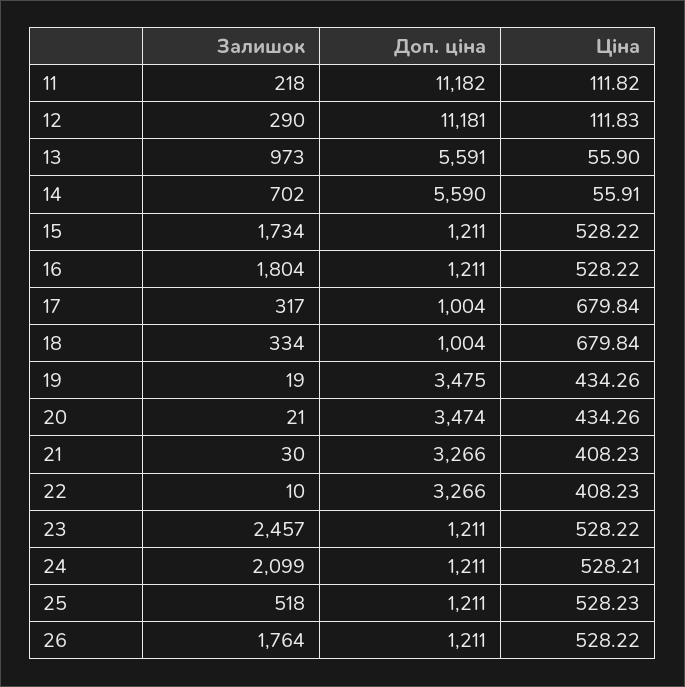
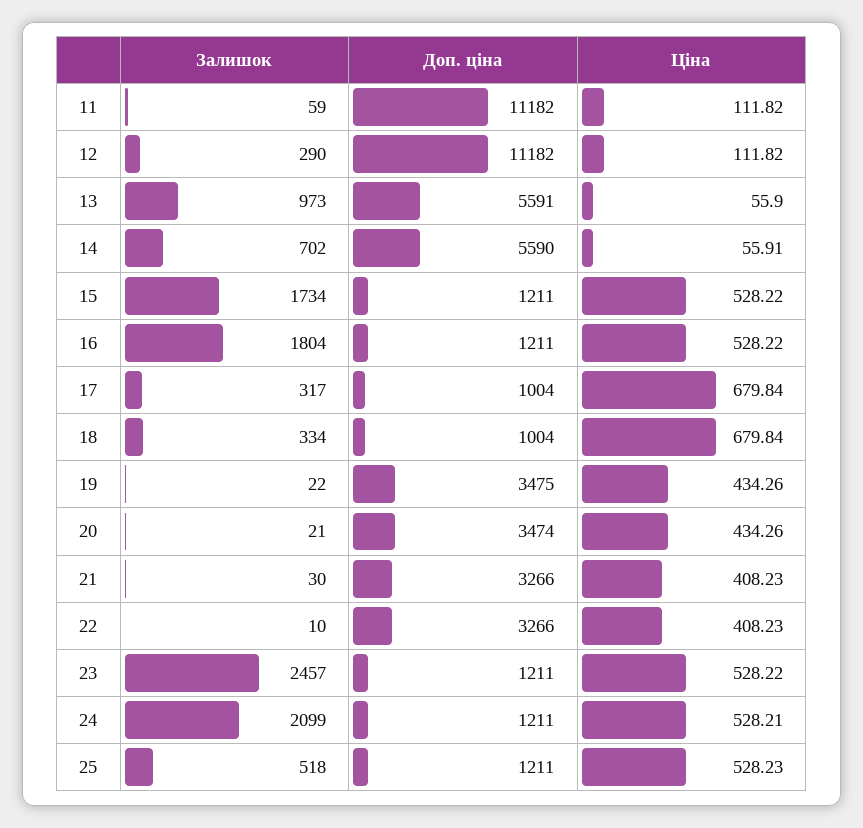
Залишок, 11: 218 -> 59
Доп. ціна, 12: 11181 -> 11182
Ціна, 12: 111.83 -> 111.82
Залишок, 19: 19 -> 22
Залишок, 26: 1764 -> none
Доп. ціна, 26: 1211 -> none
Ціна, 26: 528.22 -> none

